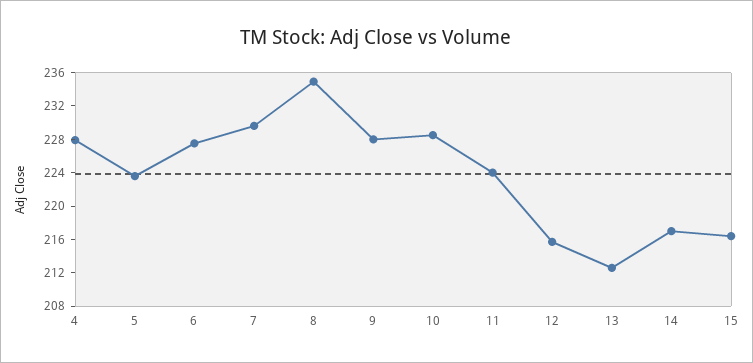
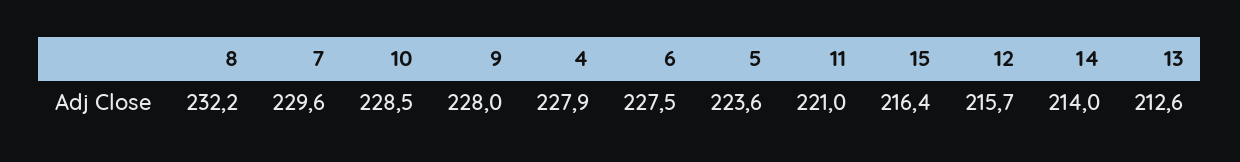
8: 235 -> 232.2
11: 224 -> 221
14: 217 -> 214

